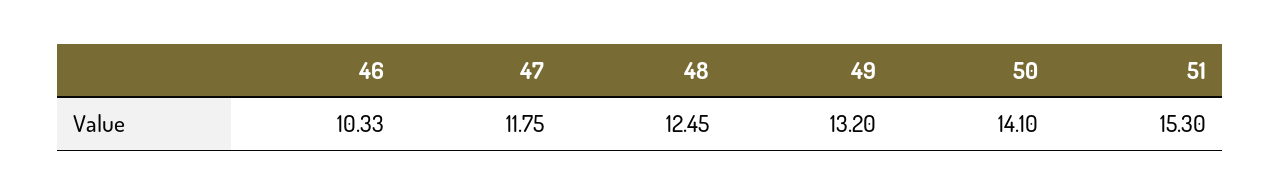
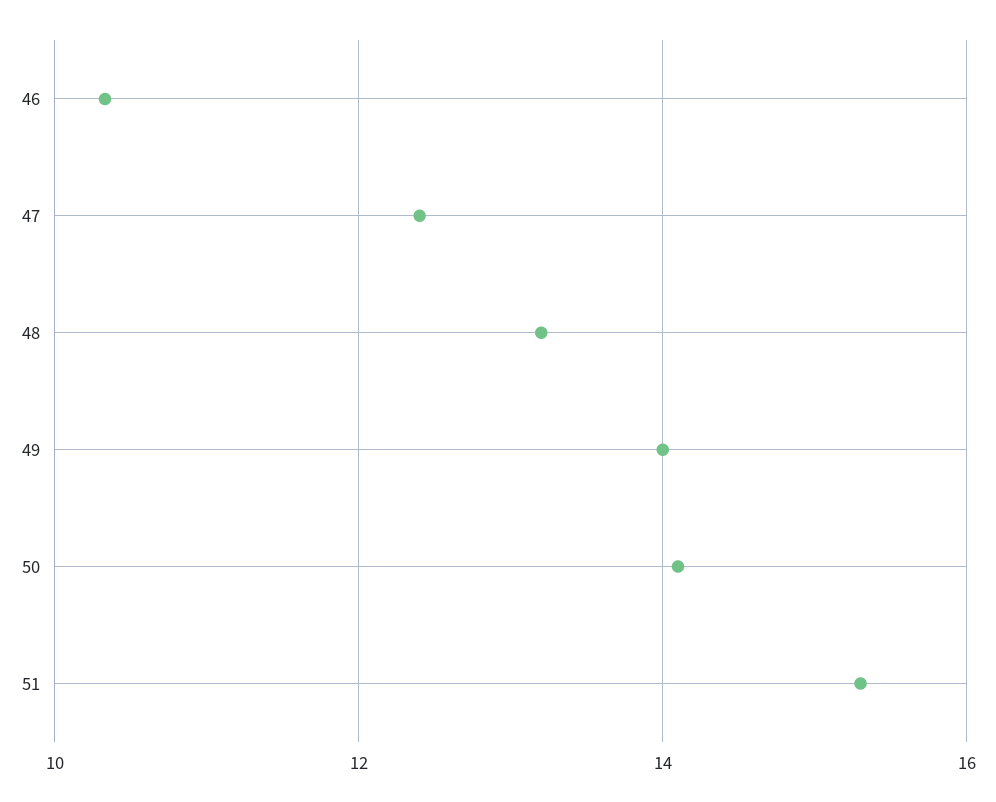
47: 11.75 -> 12.4
48: 12.45 -> 13.2
49: 13.2 -> 14

